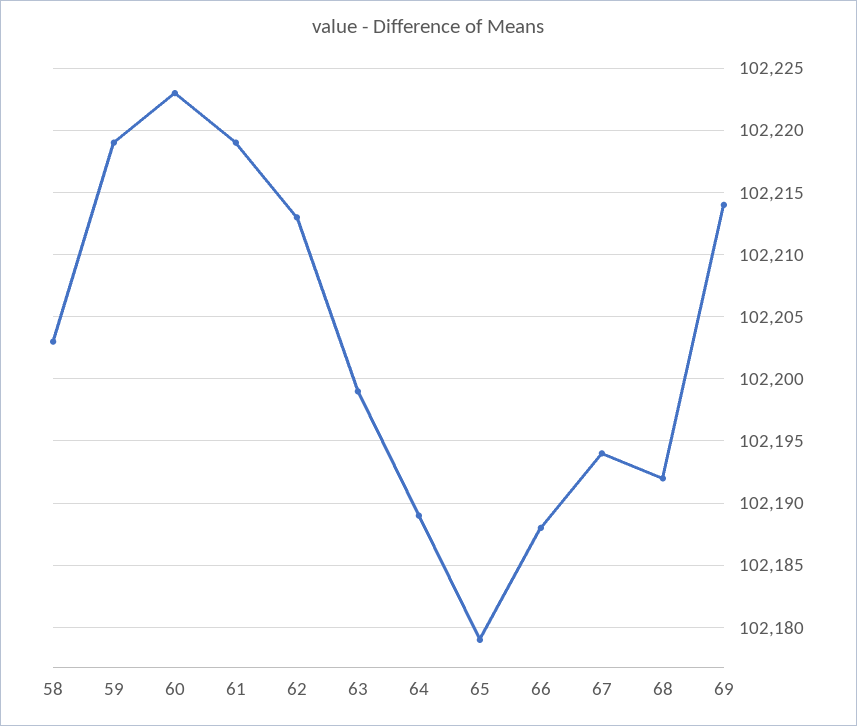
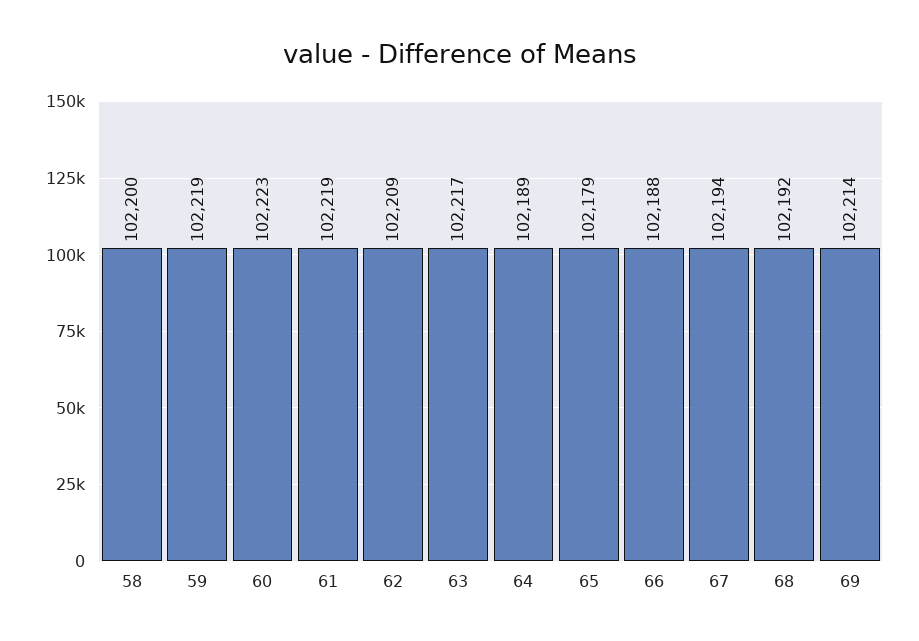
58: 102203 -> 102200
62: 102213 -> 102209
63: 102199 -> 102217

